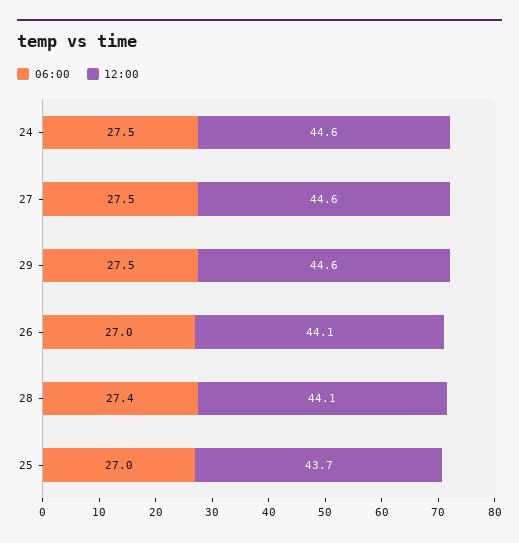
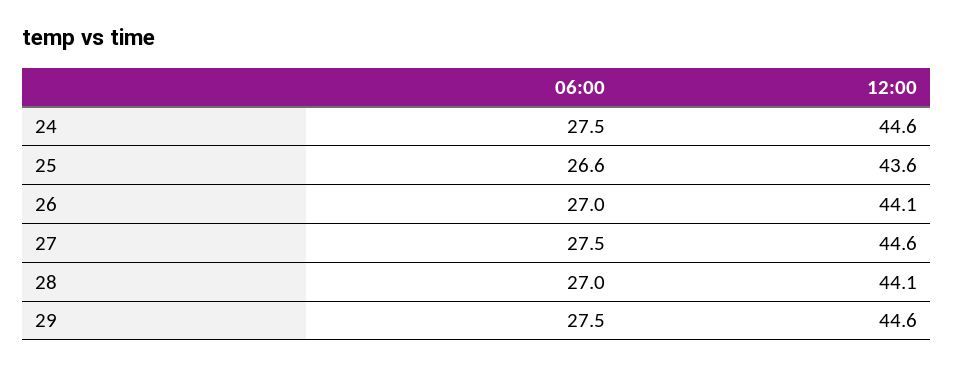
06:00, 28: 27.4 -> 27
06:00, 25: 27 -> 26.6
12:00, 25: 43.7 -> 43.6

